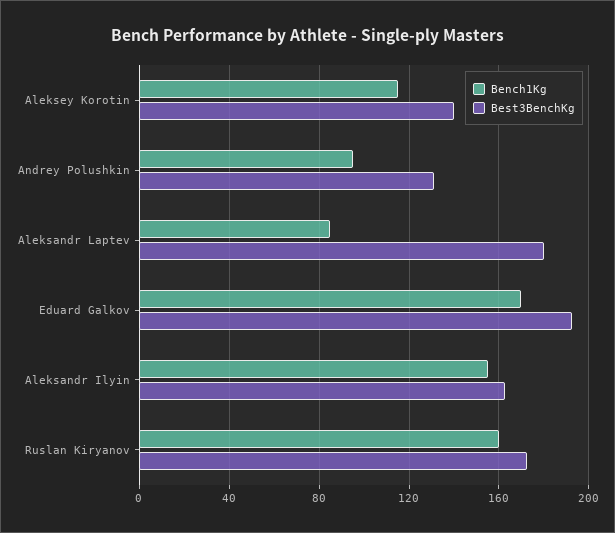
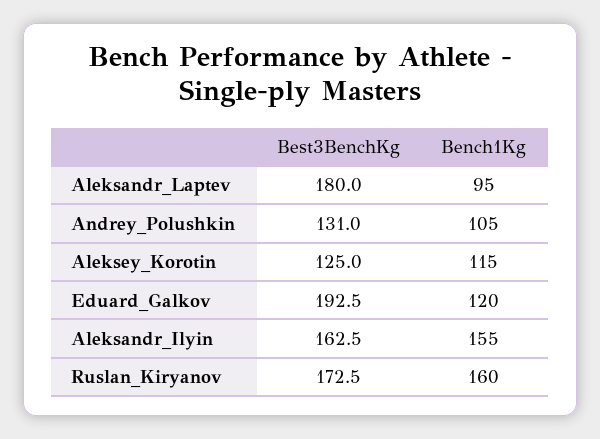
Best3BenchKg, Aleksey Korotin: 140 -> 125
Bench1Kg, Andrey Polushkin: 95 -> 105
Bench1Kg, Aleksandr Laptev: 85 -> 95
Bench1Kg, Eduard Galkov: 170 -> 120

